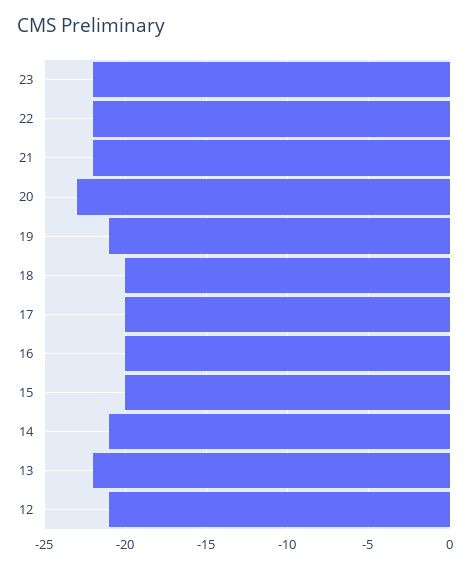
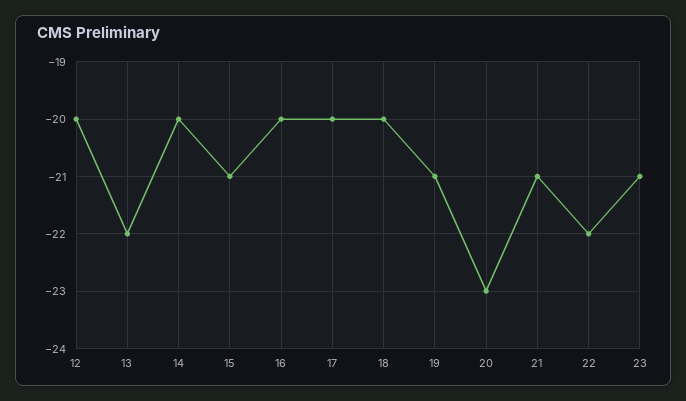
23: -22 -> -21
21: -22 -> -21
15: -20 -> -21
14: -21 -> -20
12: -21 -> -20

